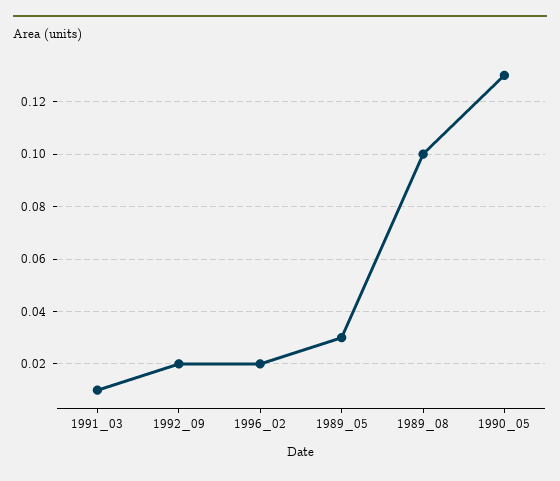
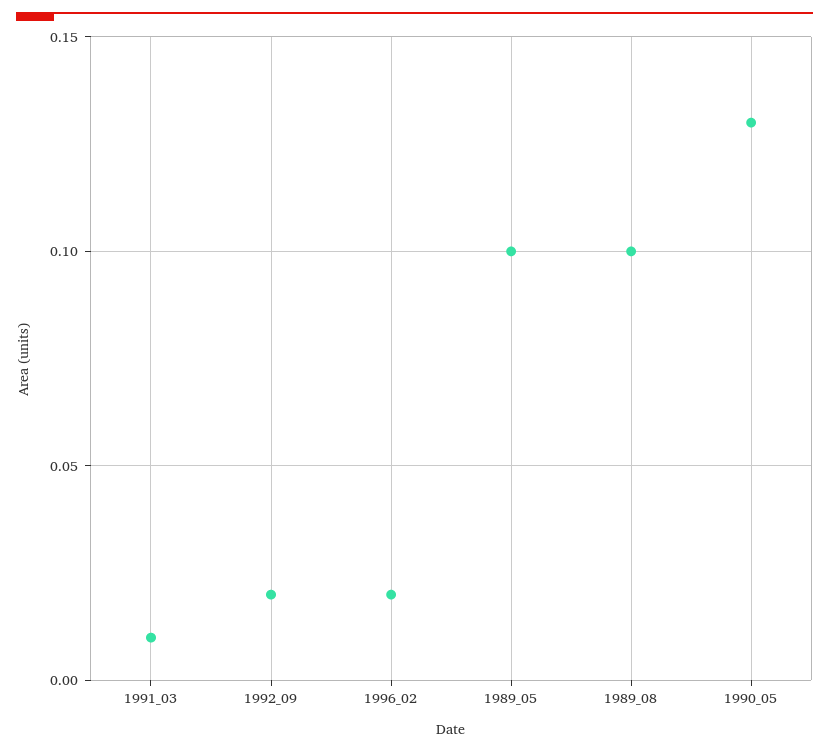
1989_05: 0.03 -> 0.1

